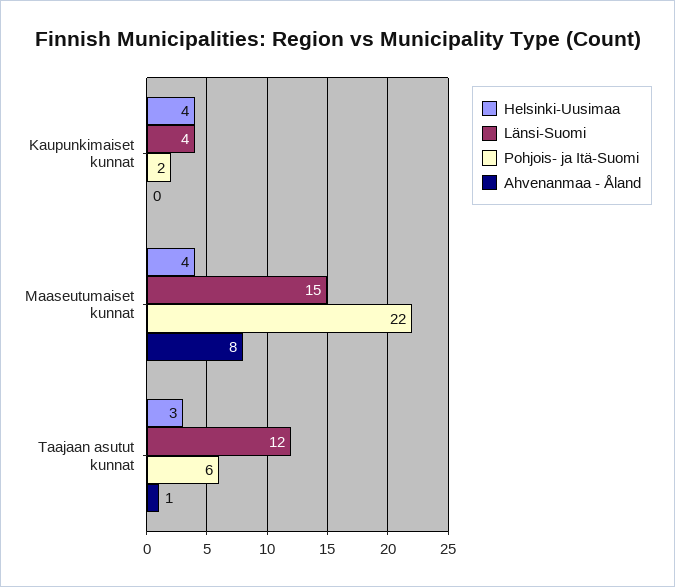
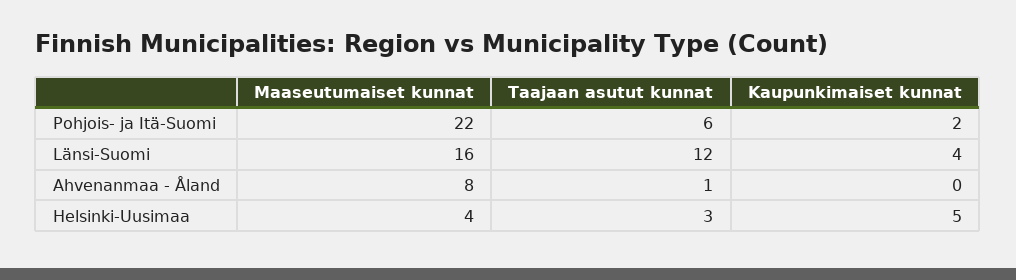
Helsinki-Uusimaa, Kaupunkimaiset kunnat: 4 -> 5
Länsi-Suomi, Maaseutumaiset kunnat: 15 -> 16

